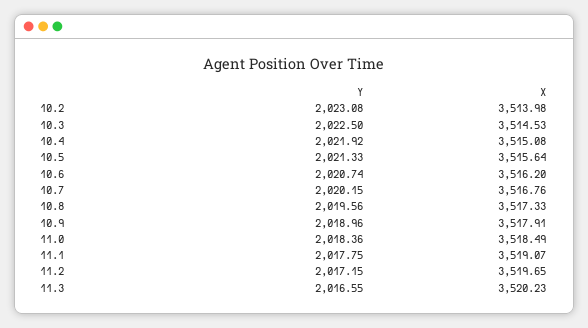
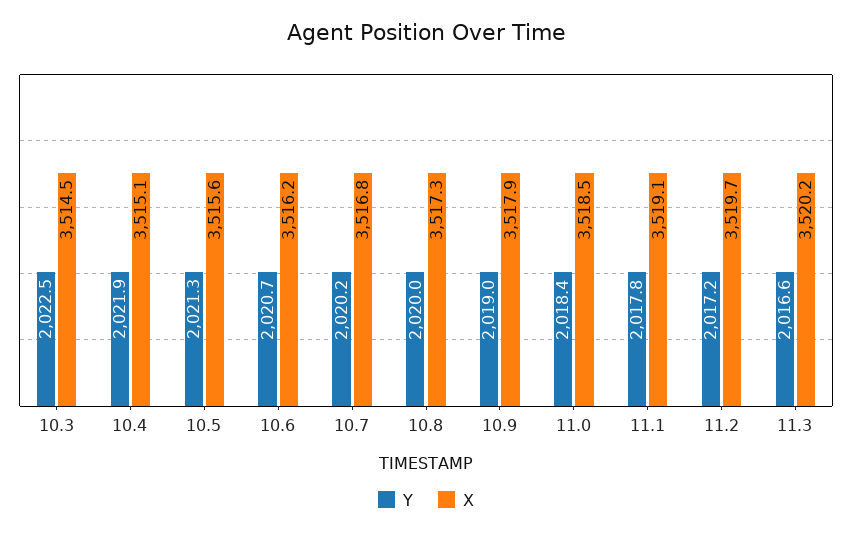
Y, 10.2: 2023.08 -> none
X, 10.2: 3513.98 -> none
Y, 10.8: 2019.56 -> 2020

